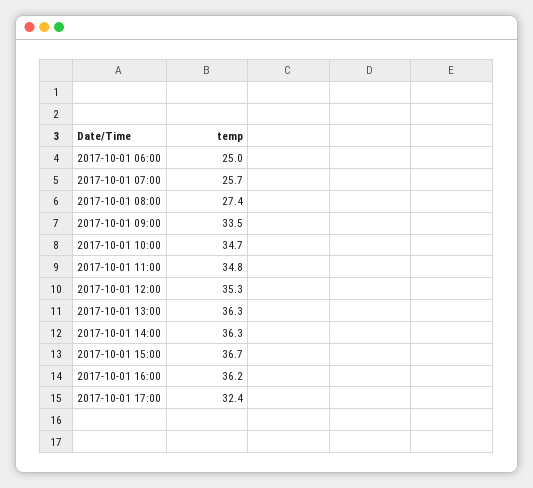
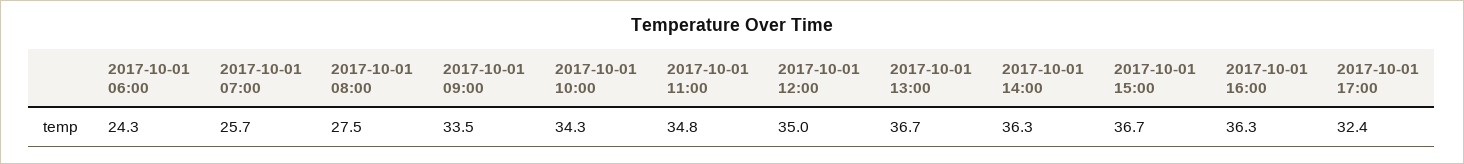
2017-10-01 06:00: 25 -> 24.3
2017-10-01 08:00: 27.4 -> 27.5
2017-10-01 10:00: 34.7 -> 34.3
2017-10-01 12:00: 35.3 -> 35
2017-10-01 13:00: 36.3 -> 36.7
2017-10-01 16:00: 36.2 -> 36.3

